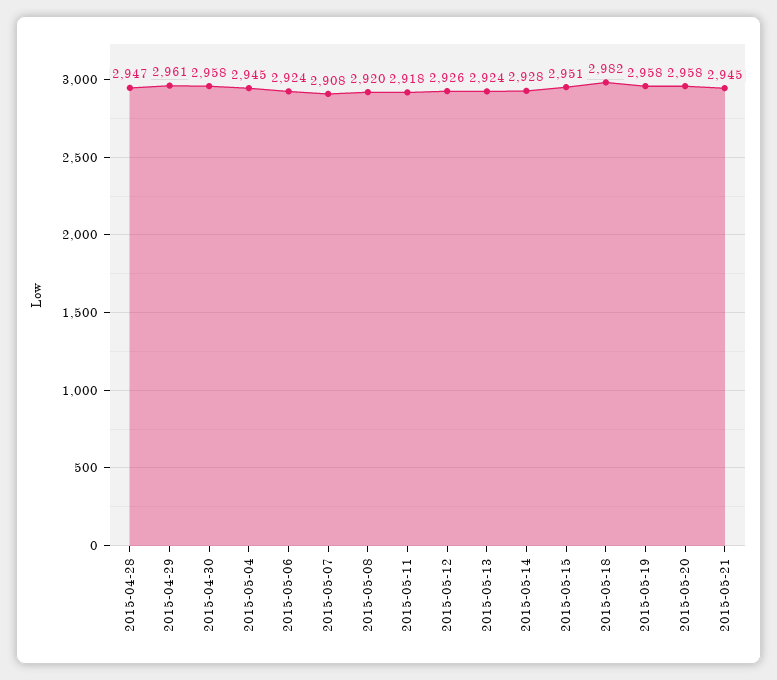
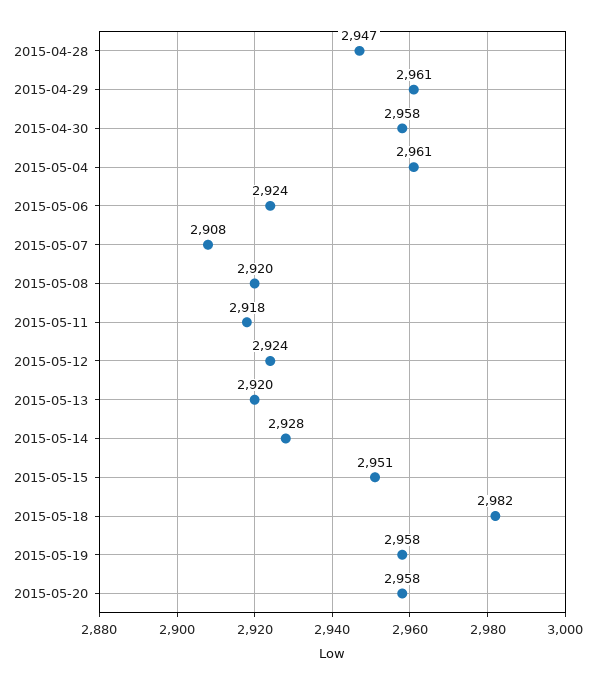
2015-05-04: 2945 -> 2961
2015-05-12: 2926 -> 2924
2015-05-13: 2924 -> 2920
2015-05-21: 2945 -> none

